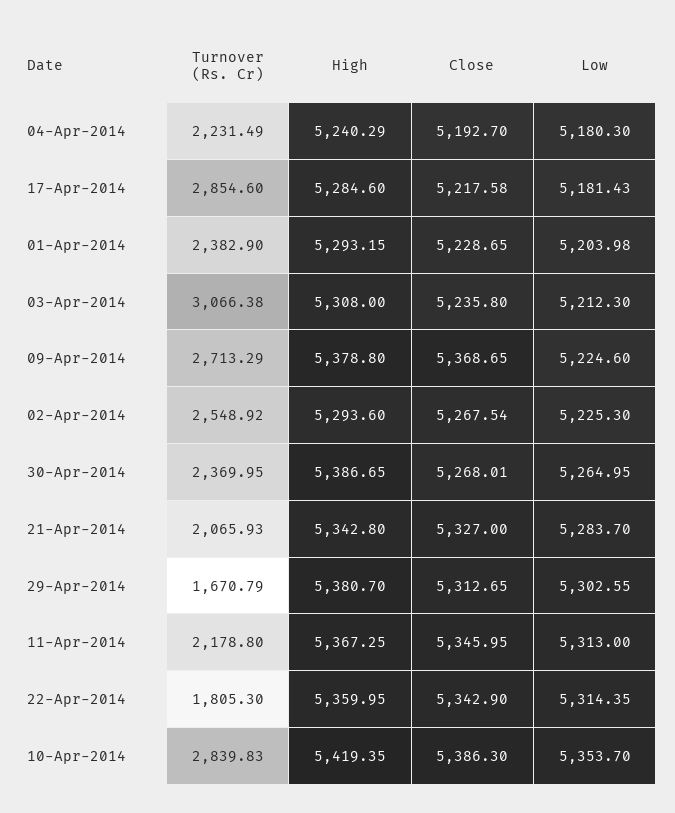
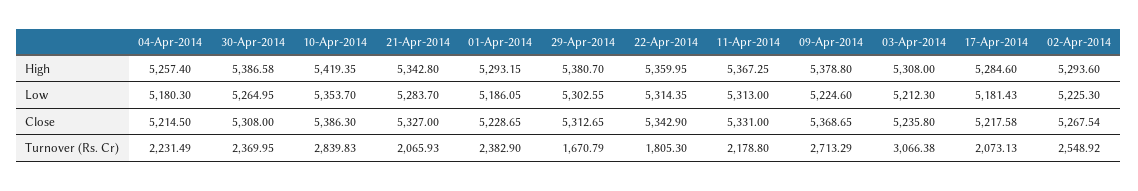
High, 04-Apr-2014: 5240.29 -> 5257.4
Close, 04-Apr-2014: 5192.7 -> 5214.5
Turnover (Rs. Cr), 17-Apr-2014: 2854.6 -> 2073.13
Low, 01-Apr-2014: 5203.98 -> 5186.05
High, 30-Apr-2014: 5386.65 -> 5386.58
Close, 30-Apr-2014: 5268.01 -> 5308
Close, 11-Apr-2014: 5345.95 -> 5331

